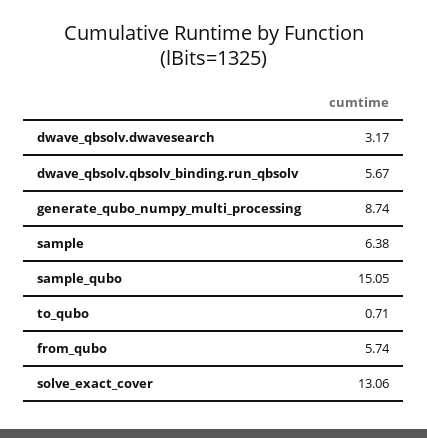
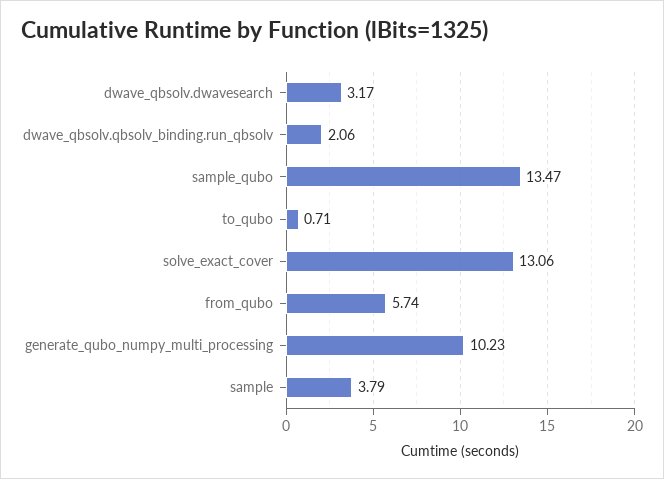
dwave_qbsolv.qbsolv_binding.run_qbsolv: 5.67 -> 2.06
generate_qubo_numpy_multi_processing: 8.74 -> 10.23
sample: 6.38 -> 3.79
sample_qubo: 15.05 -> 13.47

